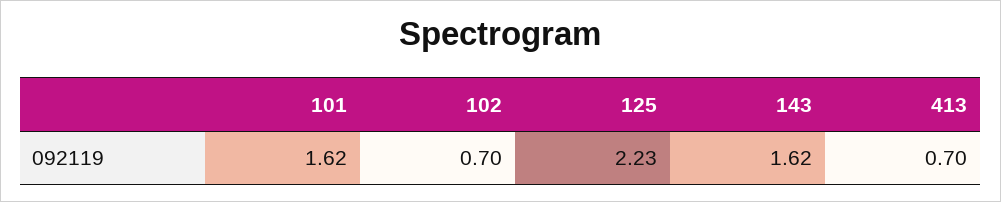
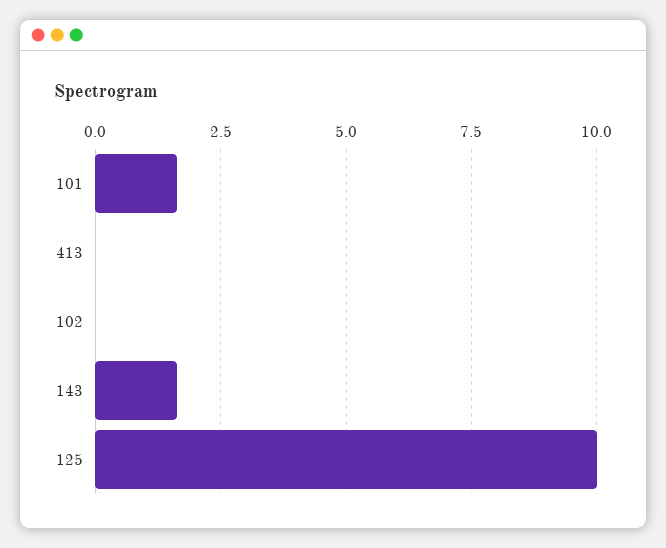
102: 0.7 -> 0
125: 2.23 -> 10
413: 0.7 -> 0

